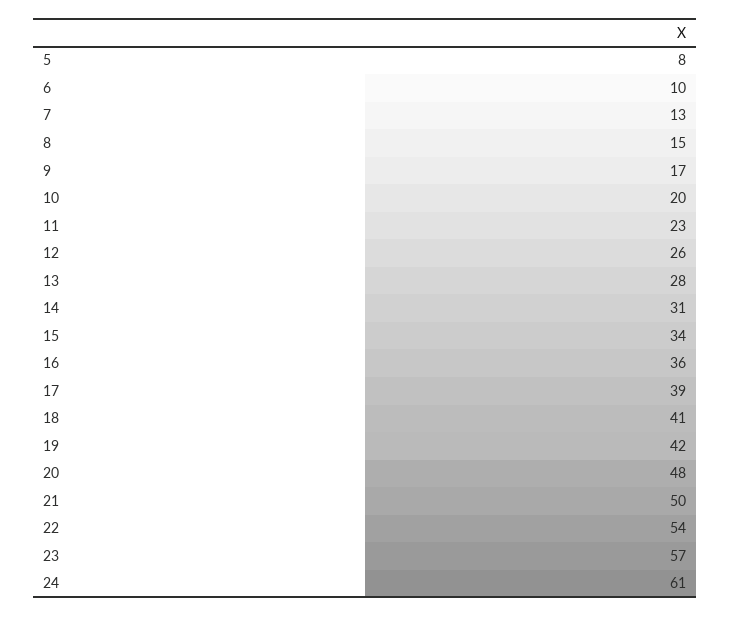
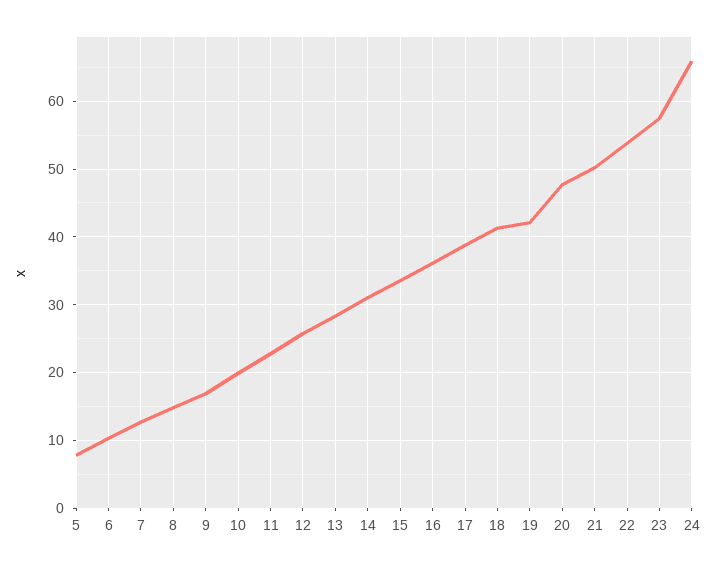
24: 61 -> 66

